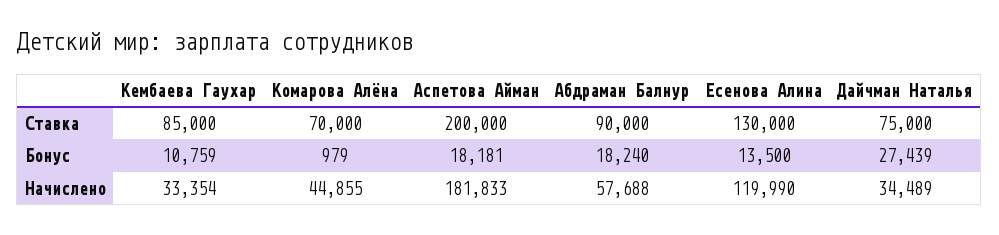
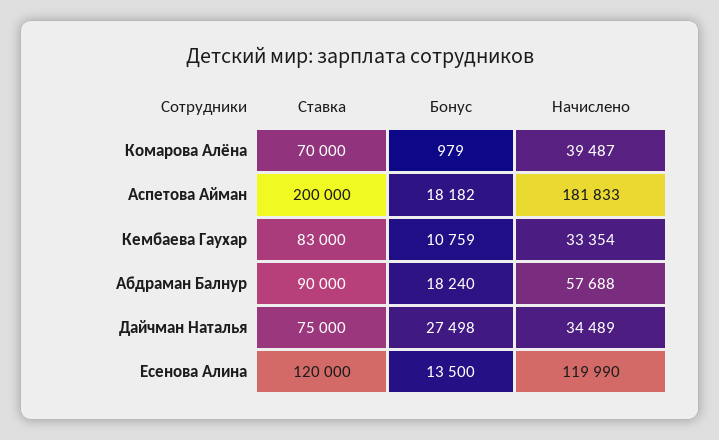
Кембаева Гаухар, Ставка: 85000 -> 83000
Есенова Алина, Ставка: 130000 -> 120000
Аспетова Айман, Бонус: 18181 -> 18182
Дайчман Наталья, Бонус: 27439 -> 27498
Комарова Алёна, Начислено: 44855 -> 39487

